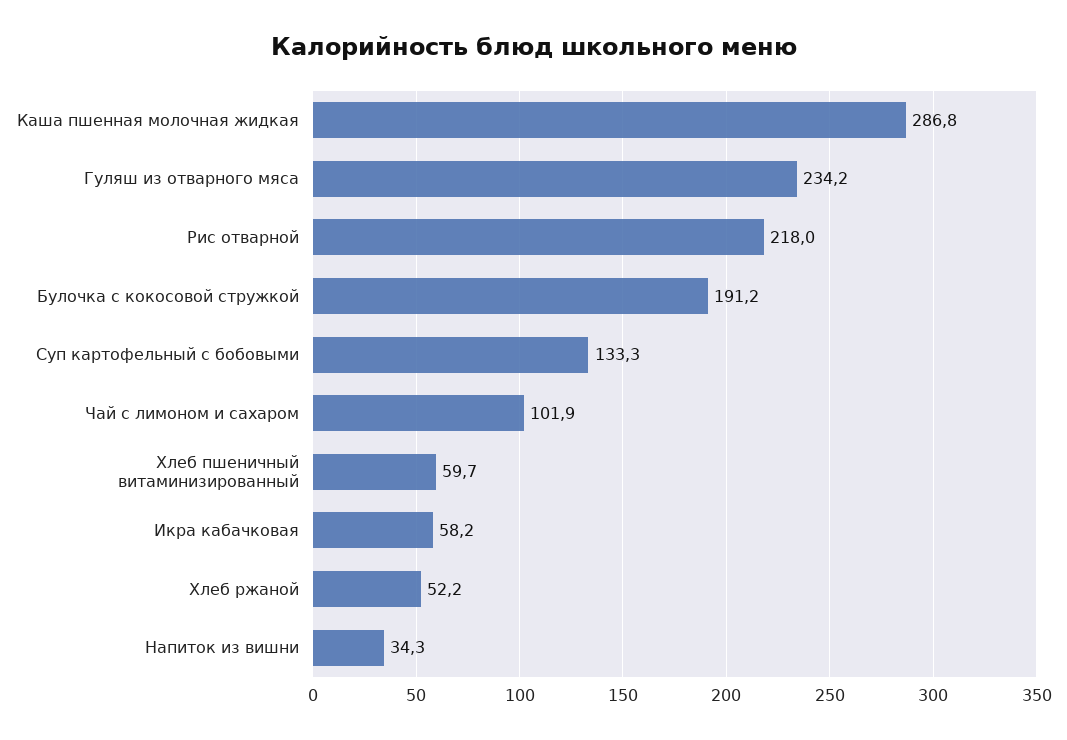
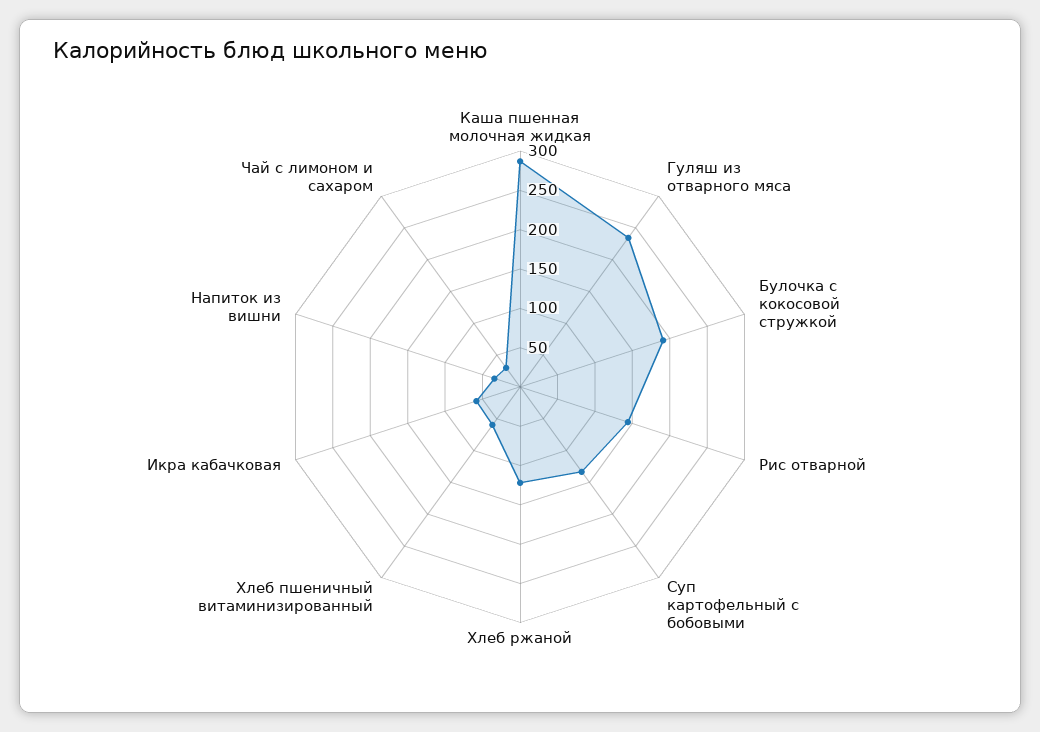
Рис отварной: 218 -> 150
Чай с лимоном и сахаром: 101.9 -> 25
Хлеб ржаной: 52.2 -> 125

